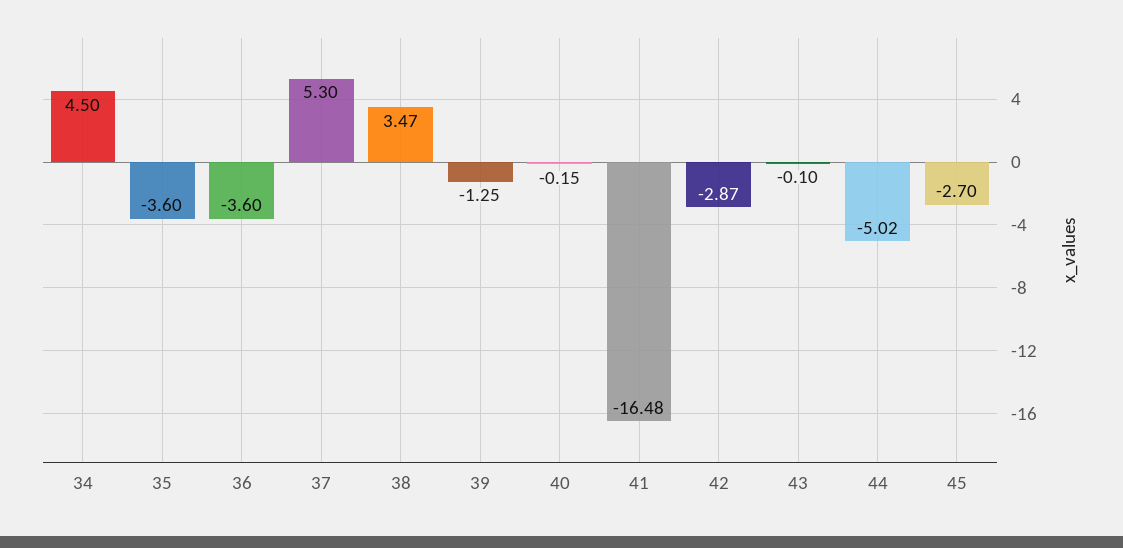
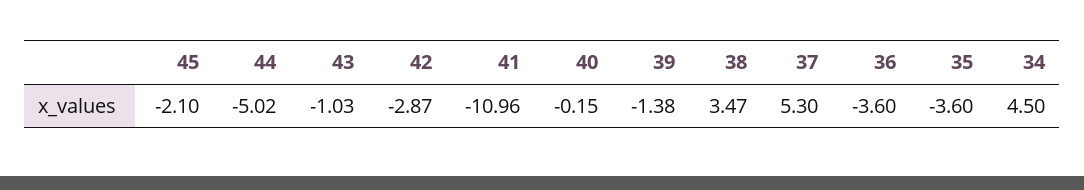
39: -1.25 -> -1.38
41: -16.48 -> -10.96
43: -0.1 -> -1.03
45: -2.7 -> -2.1

